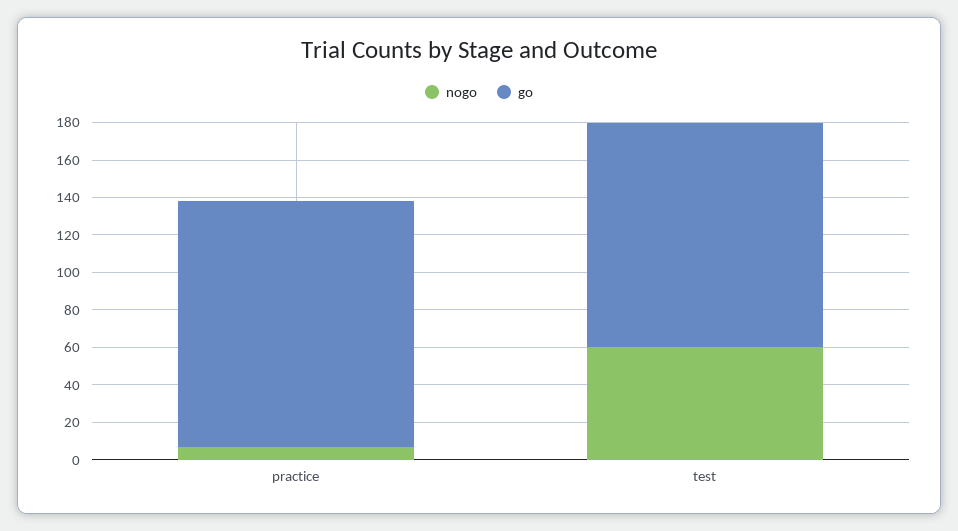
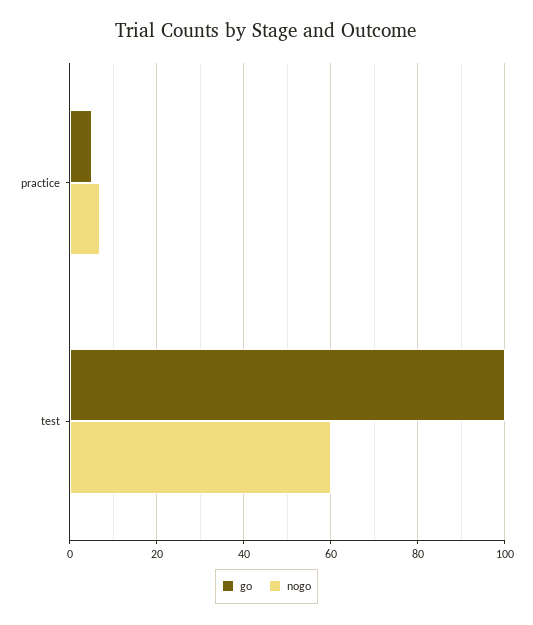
go, practice: 130 -> 5
go, test: 120 -> 100

